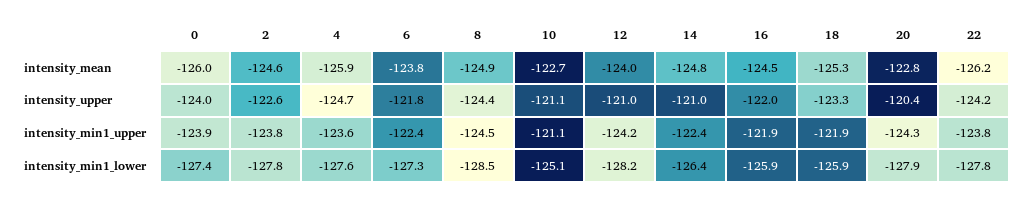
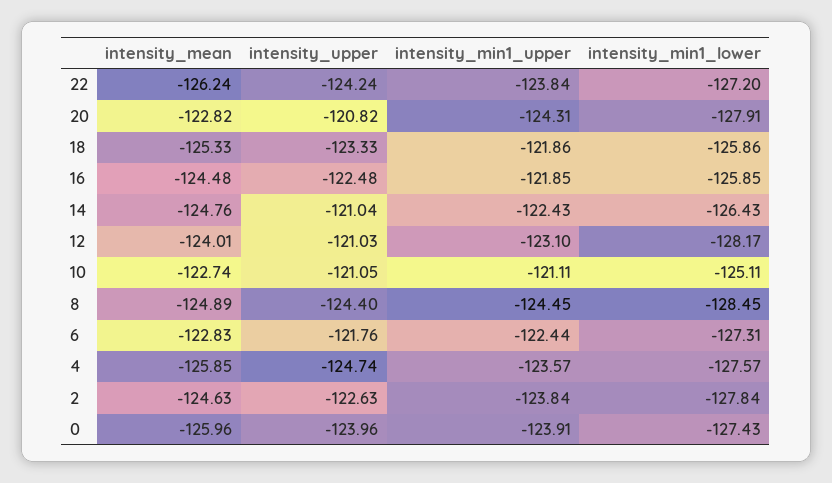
6, intensity_mean: -123.8 -> -122.83
16, intensity_upper: -122 -> -122.48
20, intensity_upper: -120.4 -> -120.82
12, intensity_min1_upper: -124.2 -> -123.1
22, intensity_min1_lower: -127.8 -> -127.2

